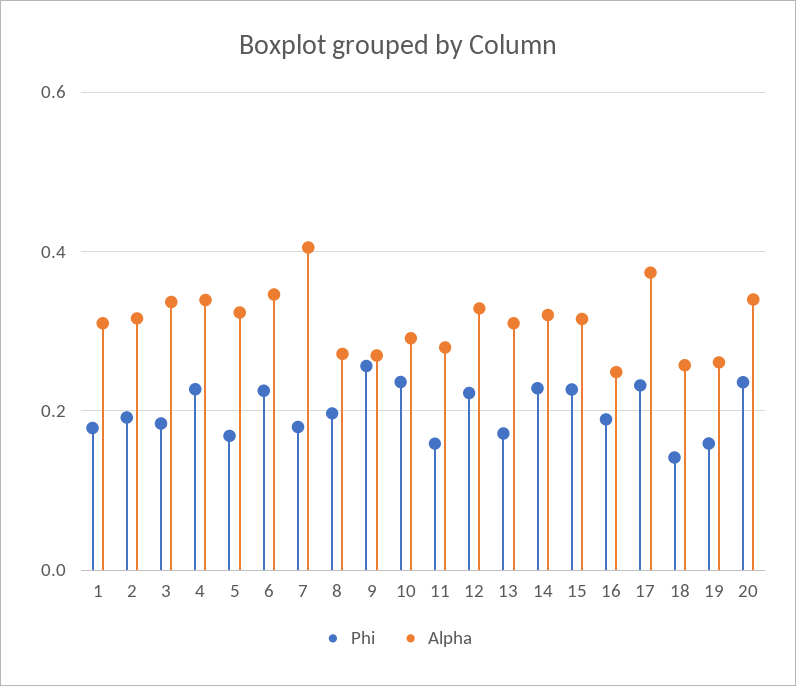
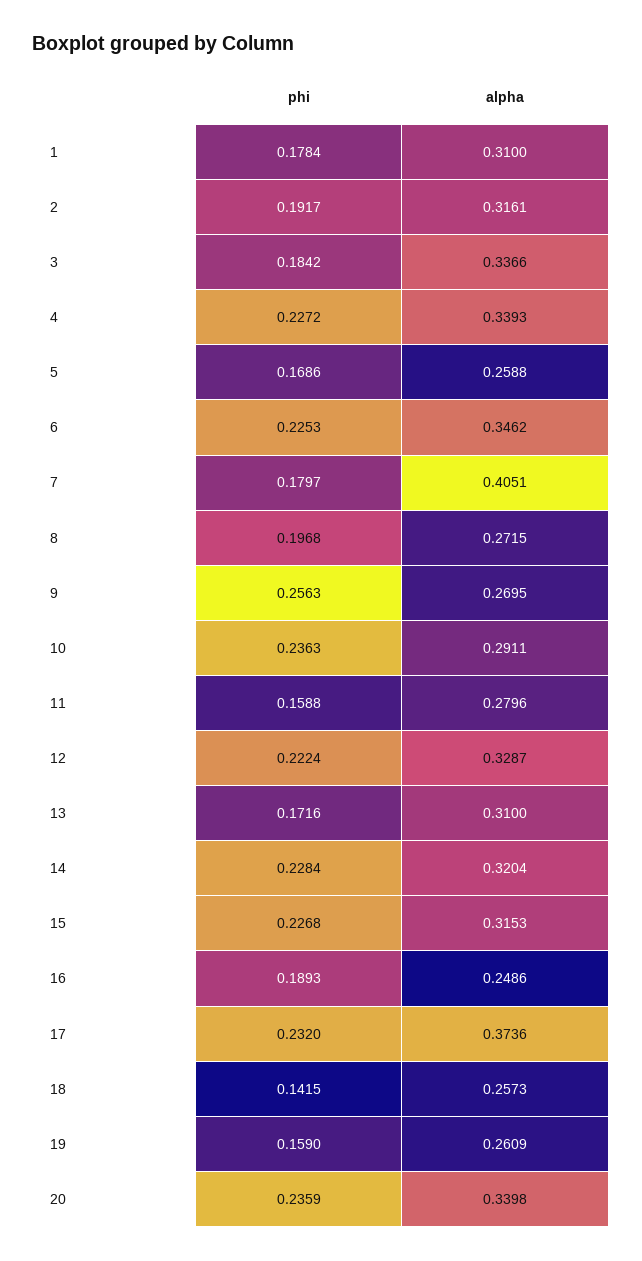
Alpha, 5: 0.32 -> 0.2588

